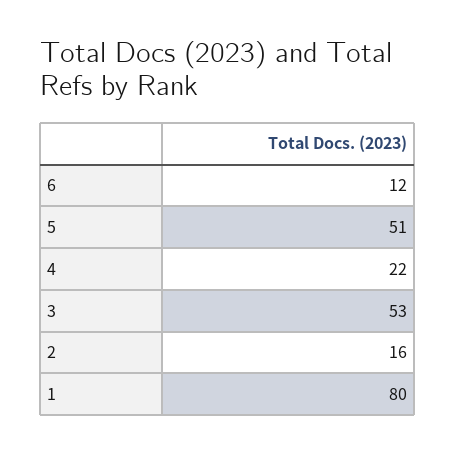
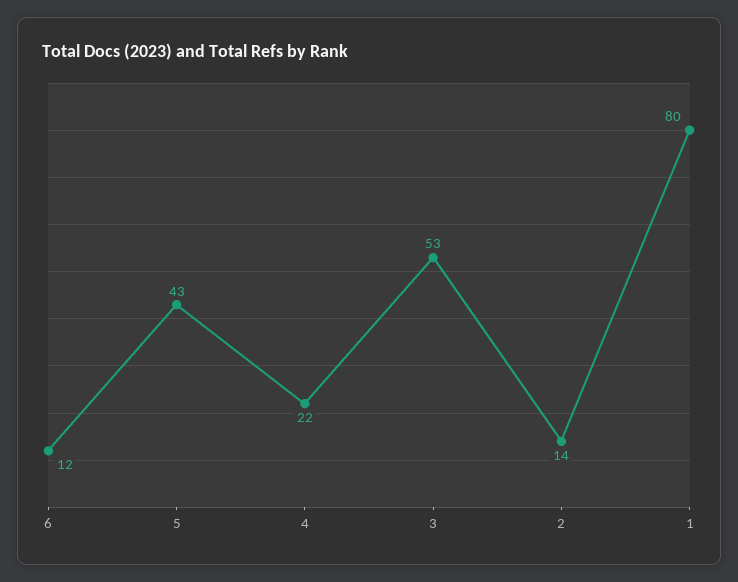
5: 51 -> 43
2: 16 -> 14

